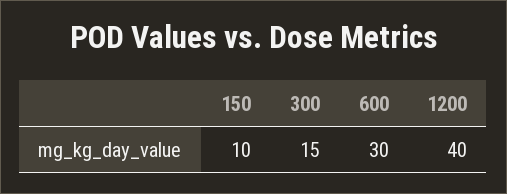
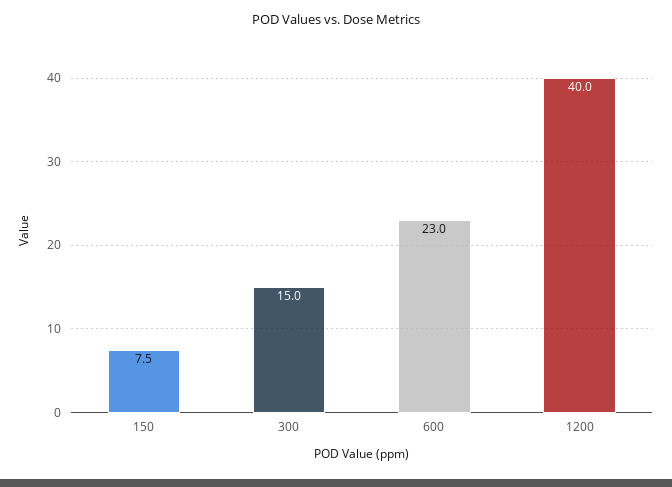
150: 10 -> 7.5
600: 30 -> 23

